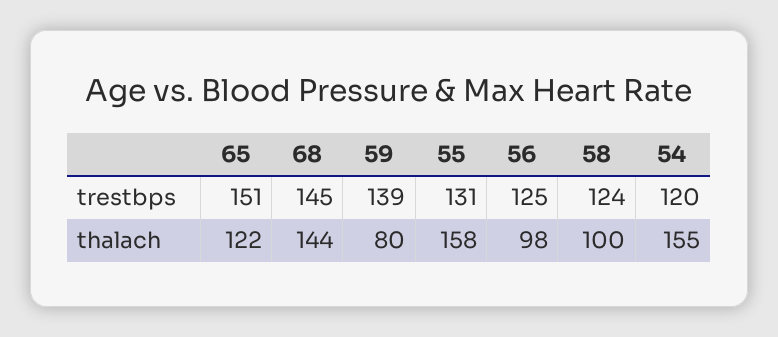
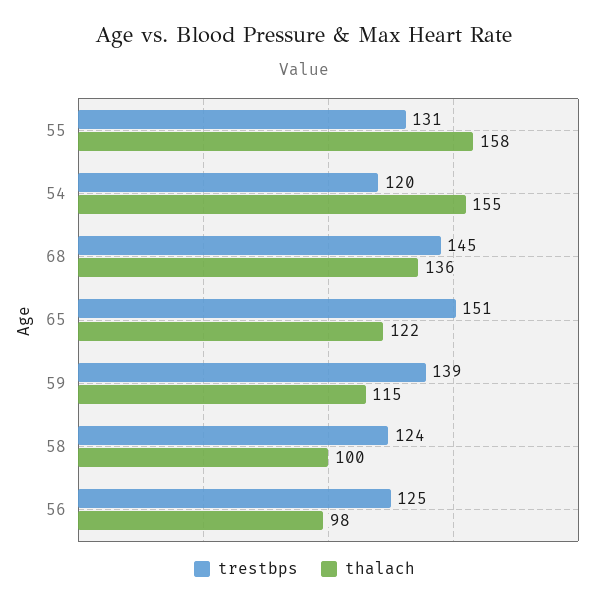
thalach, 68: 144 -> 136
thalach, 59: 80 -> 115

